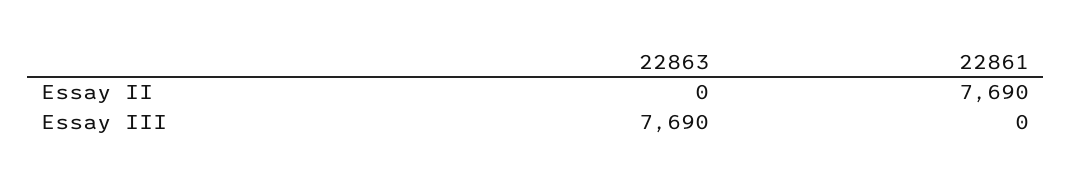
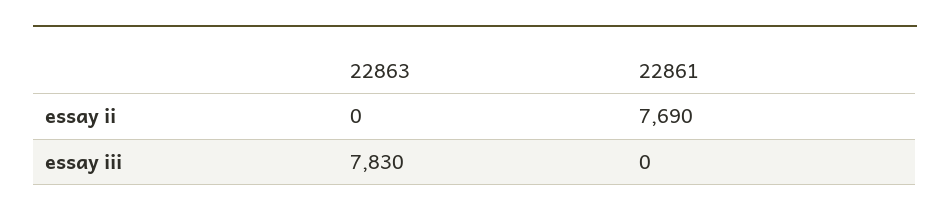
22863, Essay III: 7690 -> 7830

